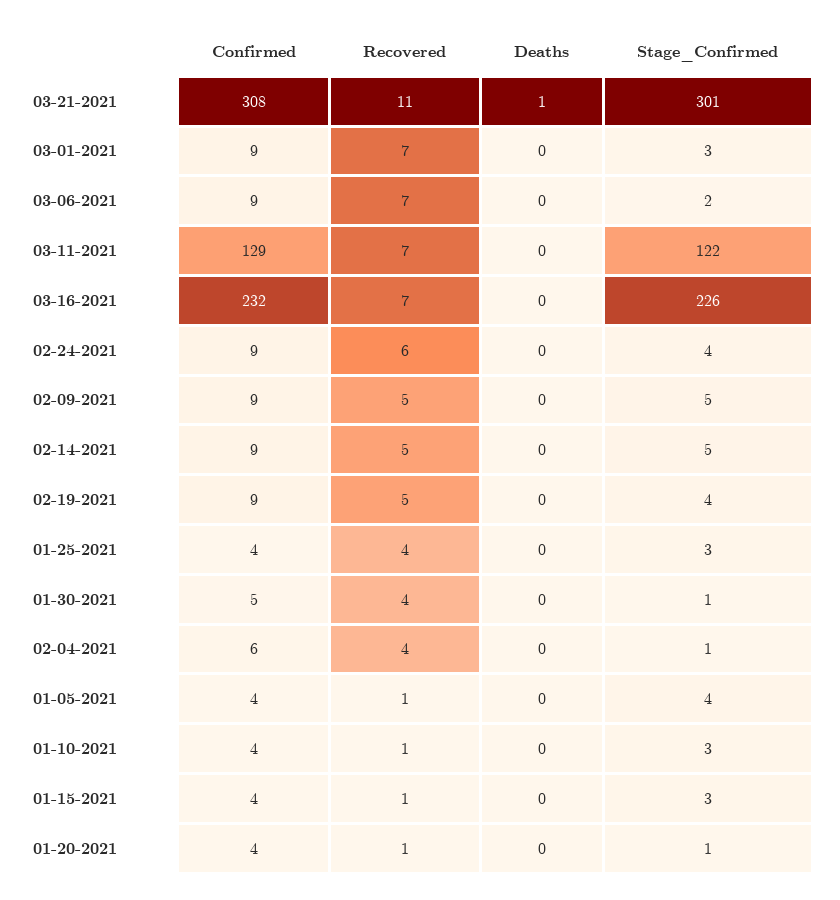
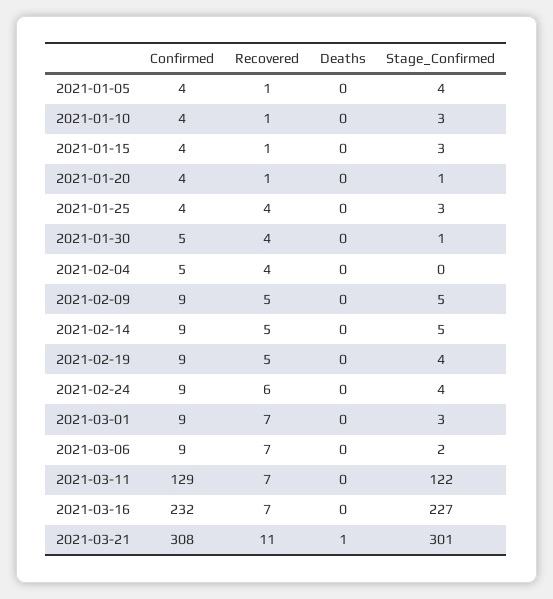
Stage_Confirmed, 03-16-2021: 226 -> 227
Confirmed, 02-04-2021: 6 -> 5
Stage_Confirmed, 02-04-2021: 1 -> 0

